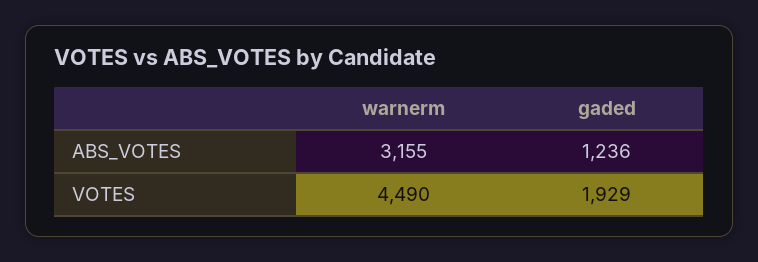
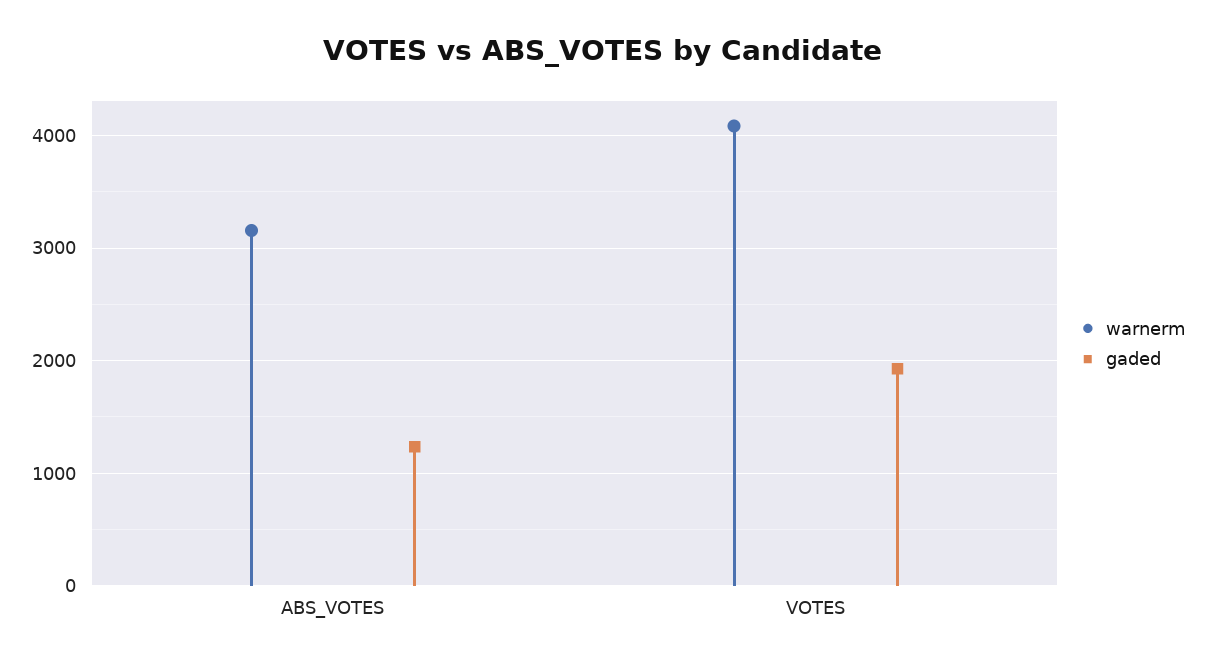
warnerm, VOTES: 4490 -> 4100

